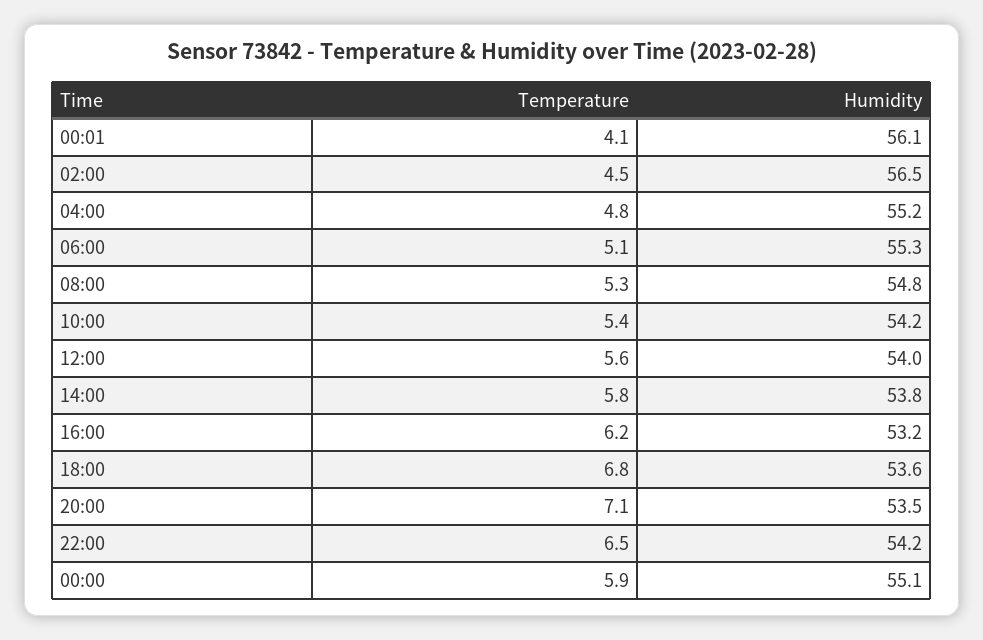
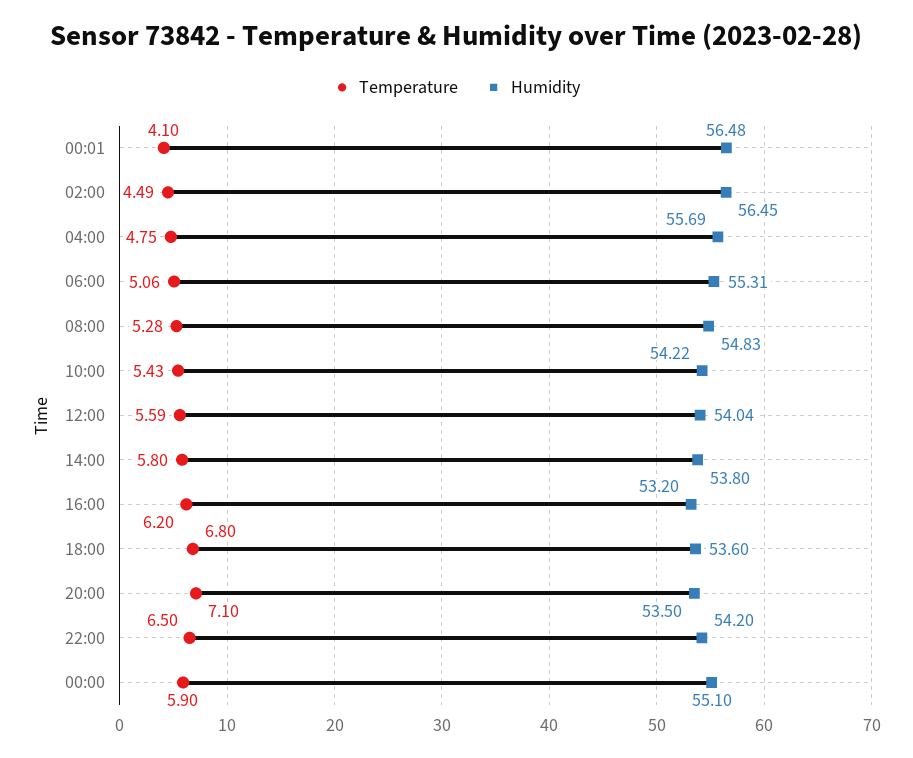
Humidity, 00:01: 56.1 -> 56.48
Humidity, 04:00: 55.2 -> 55.69

